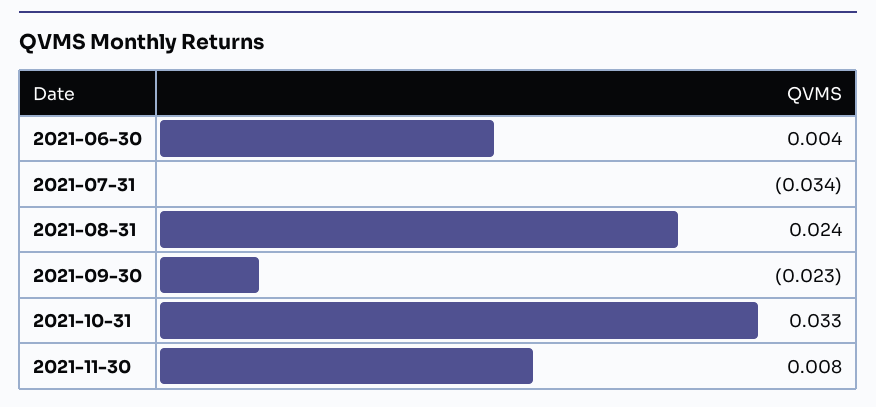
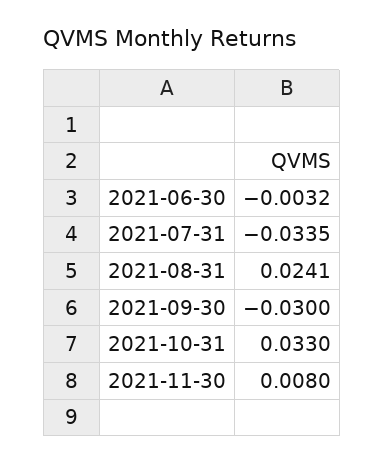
2021-06-30: 0.004 -> -0.0032
2021-09-30: -0.023 -> -0.03

